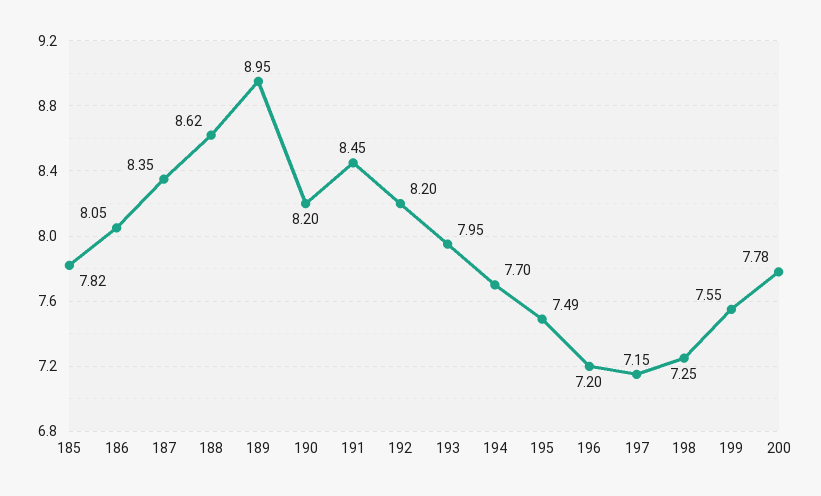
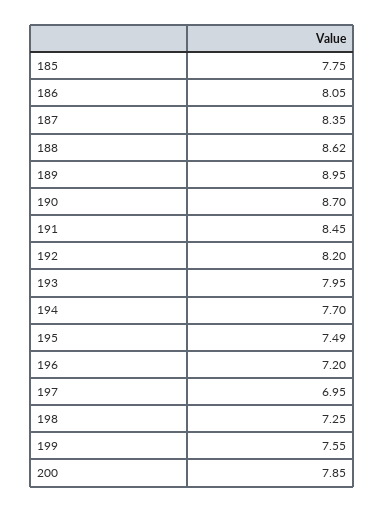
185: 7.82 -> 7.75
190: 8.2 -> 8.7
197: 7.15 -> 6.95
200: 7.78 -> 7.85

